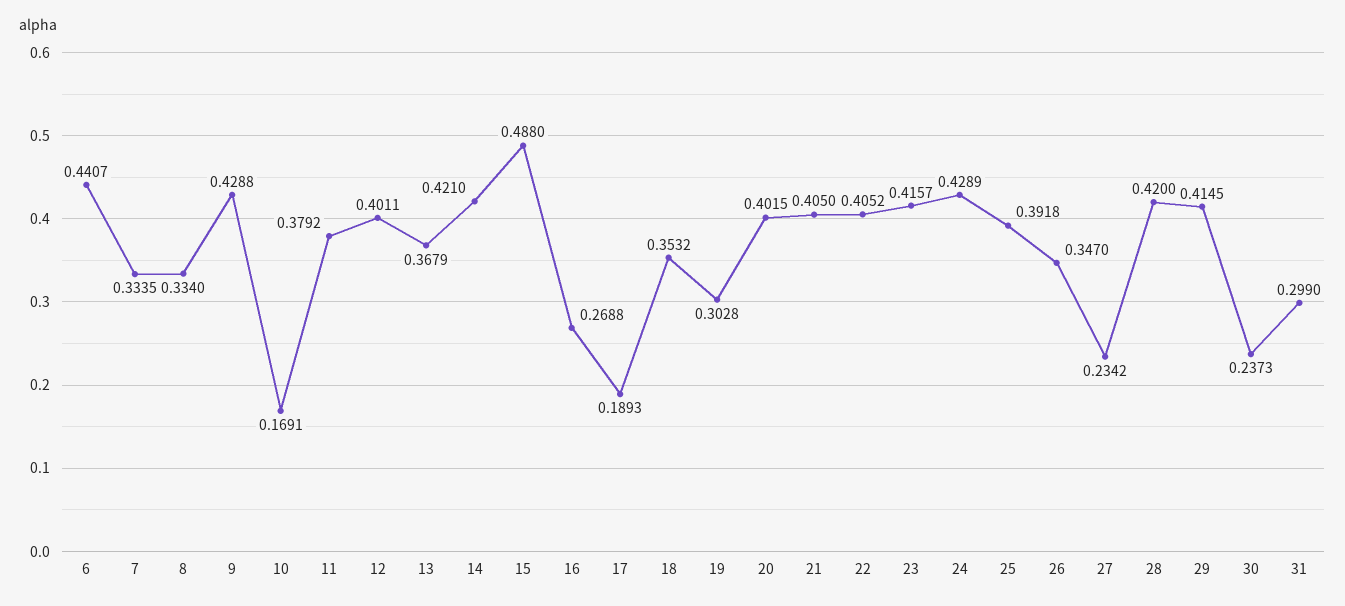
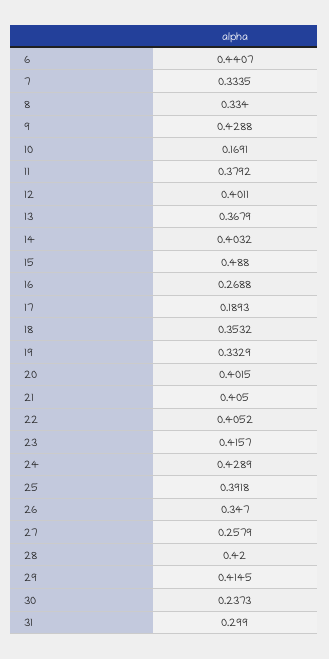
14: 0.421 -> 0.4032
19: 0.3028 -> 0.3329
27: 0.2342 -> 0.2579

